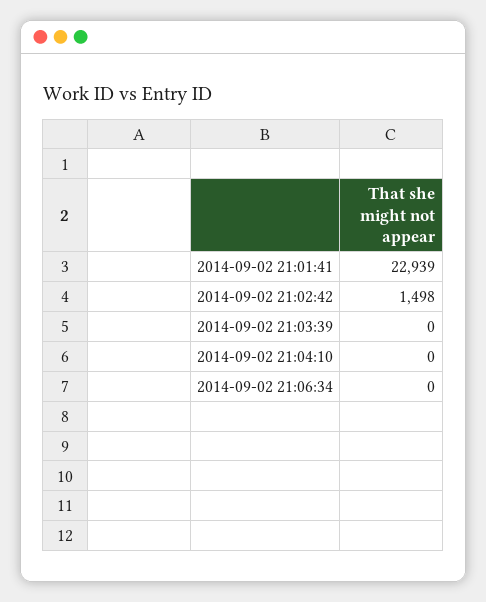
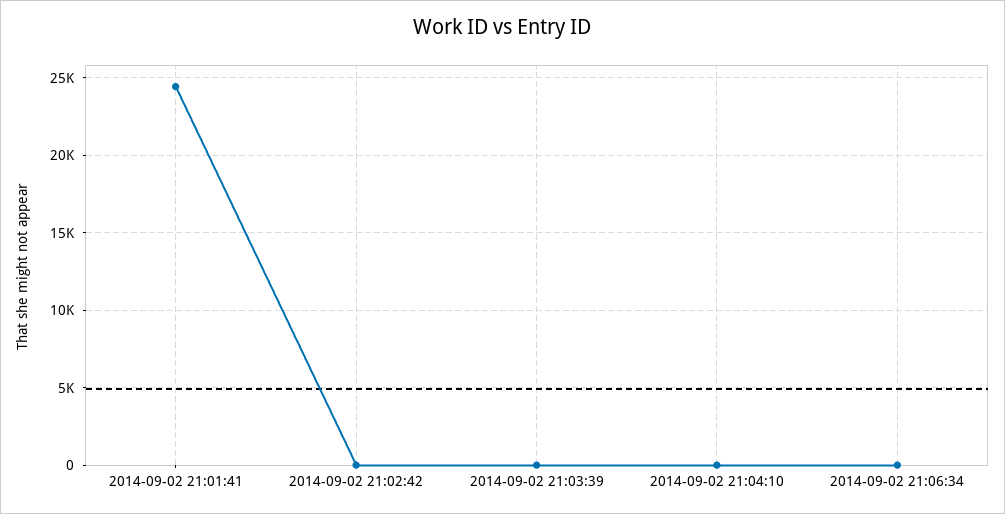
2014-09-02 21:01:41: 22939 -> 24500
2014-09-02 21:02:42: 1498 -> 0

